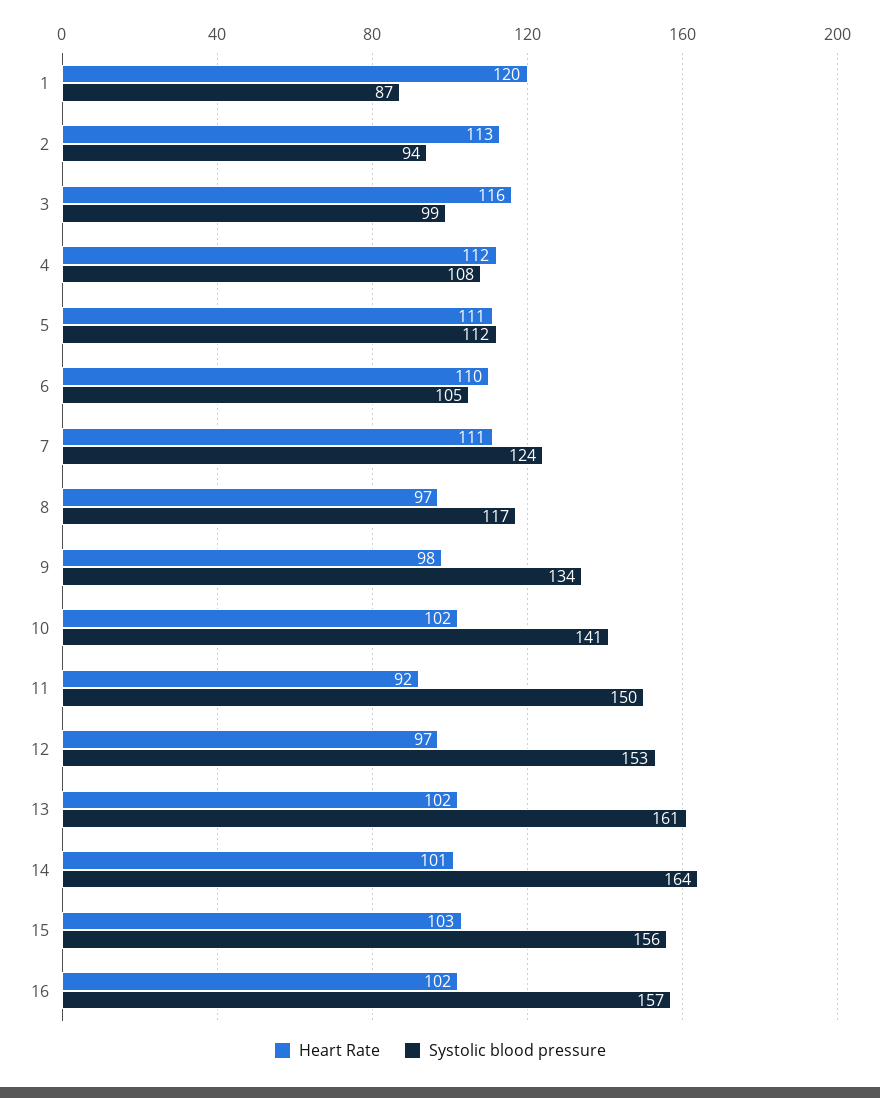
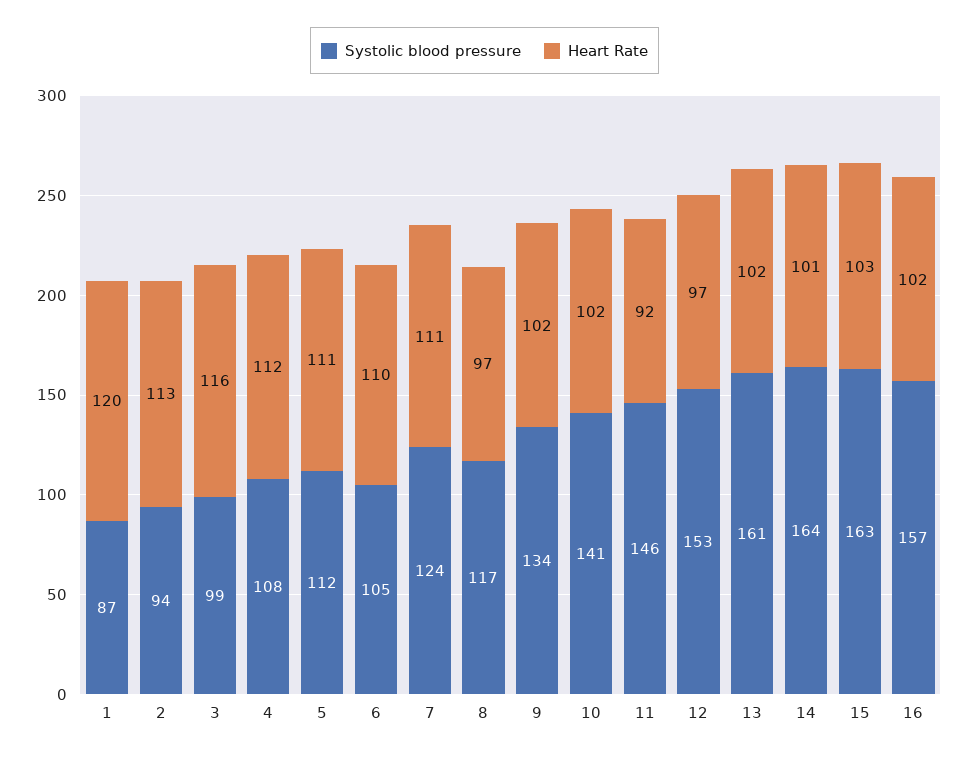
Heart Rate, 9: 98 -> 102
Systolic blood pressure, 11: 150 -> 146
Systolic blood pressure, 15: 156 -> 163

